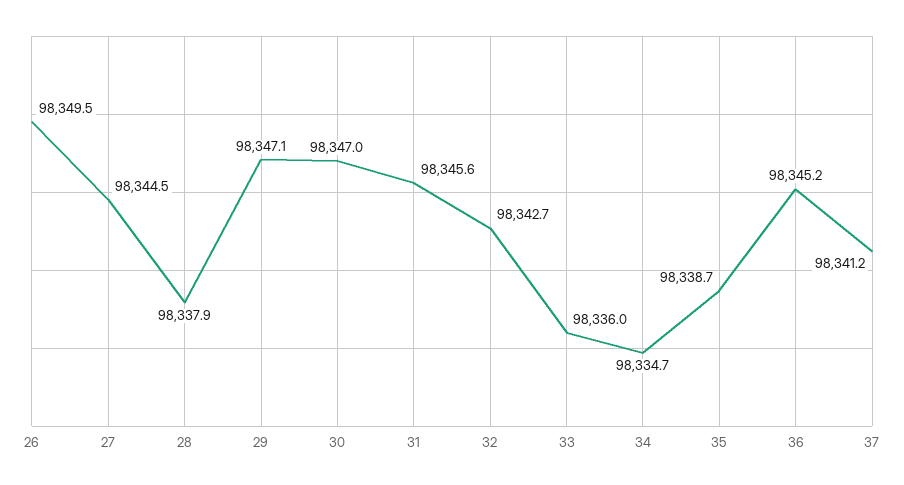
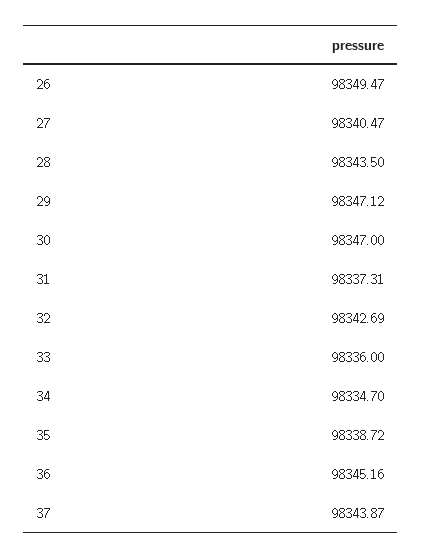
27: 98344.5 -> 98340.47
28: 98337.9 -> 98343.5
31: 98345.6 -> 98337.31
37: 98341.2 -> 98343.87

